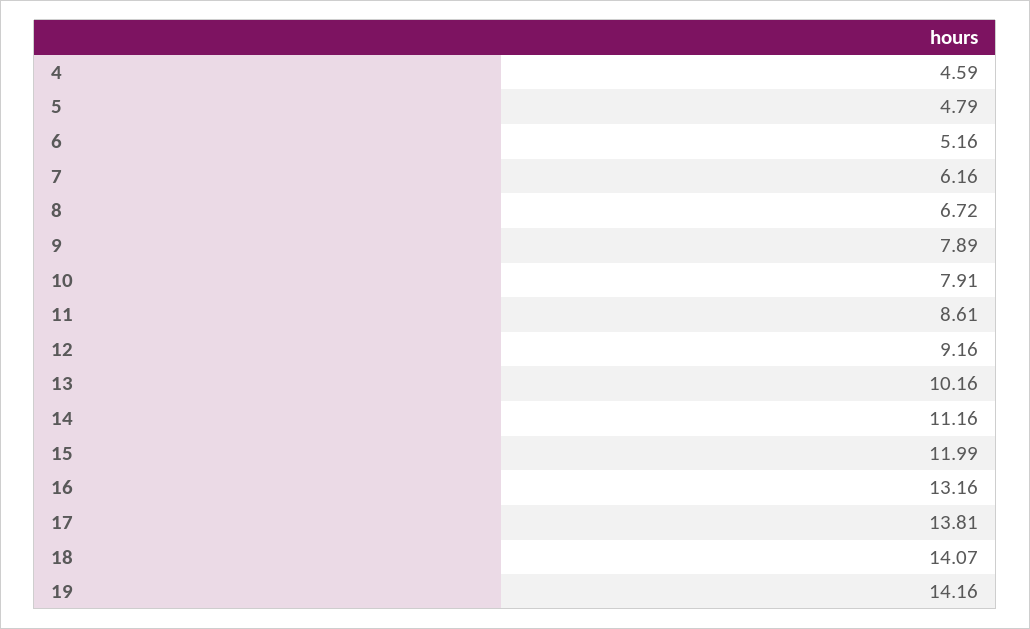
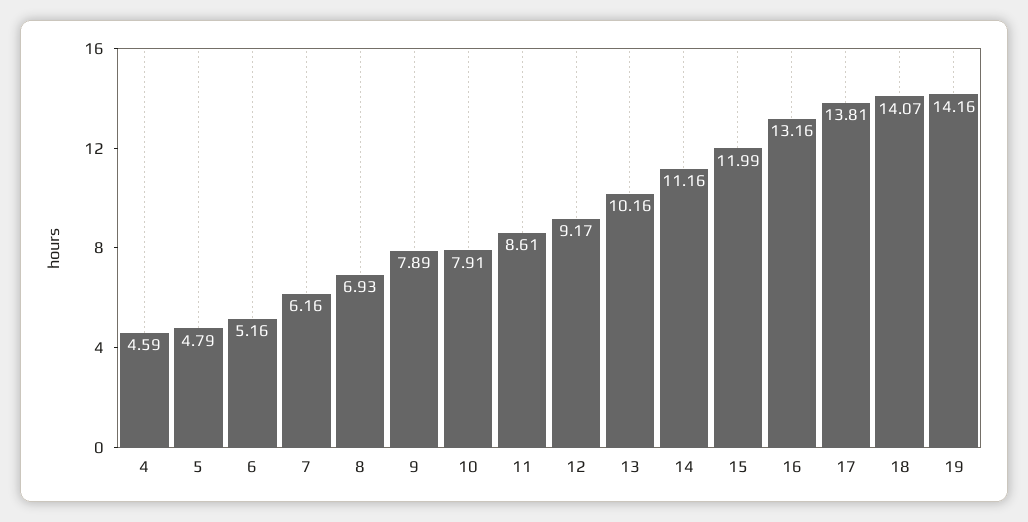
8: 6.72 -> 6.93
12: 9.16 -> 9.17

